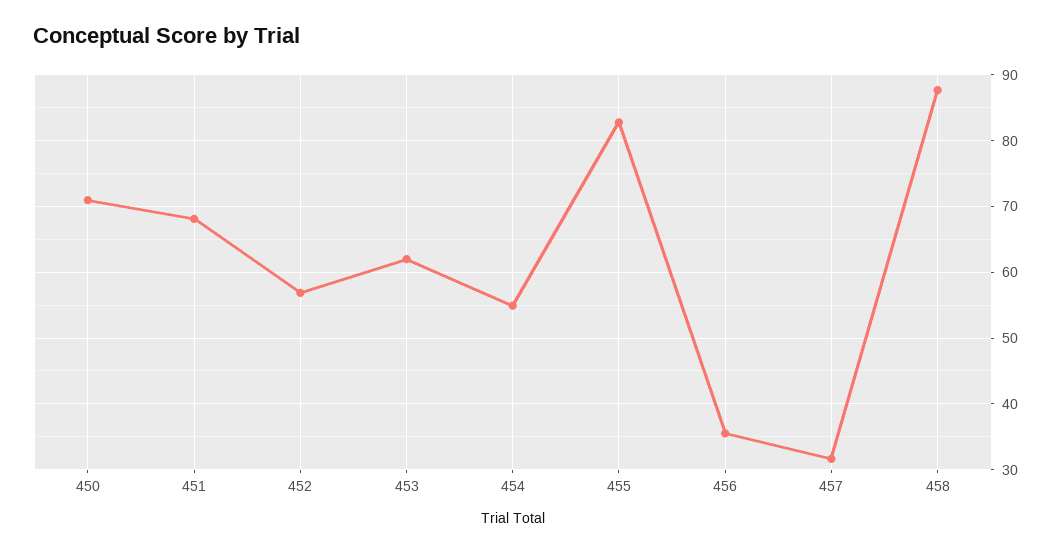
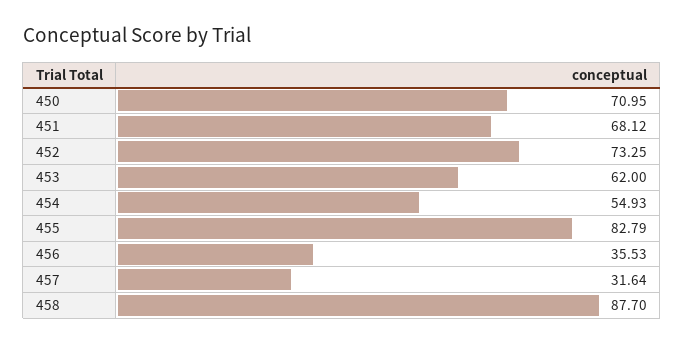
452: 57 -> 73.25

